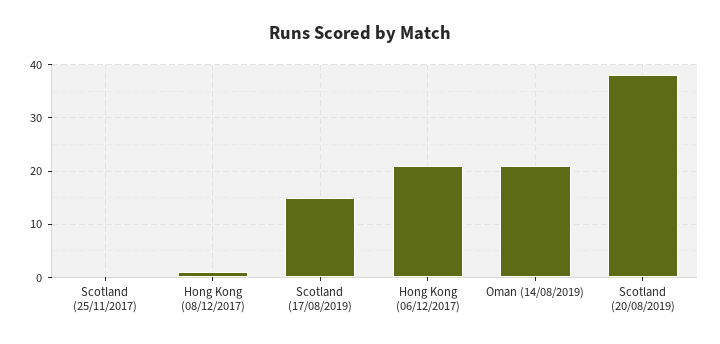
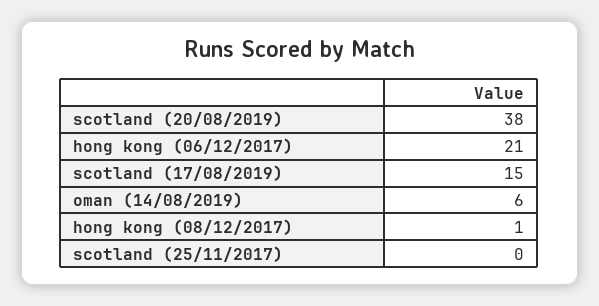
Oman (14/08/2019): 20 -> 6

